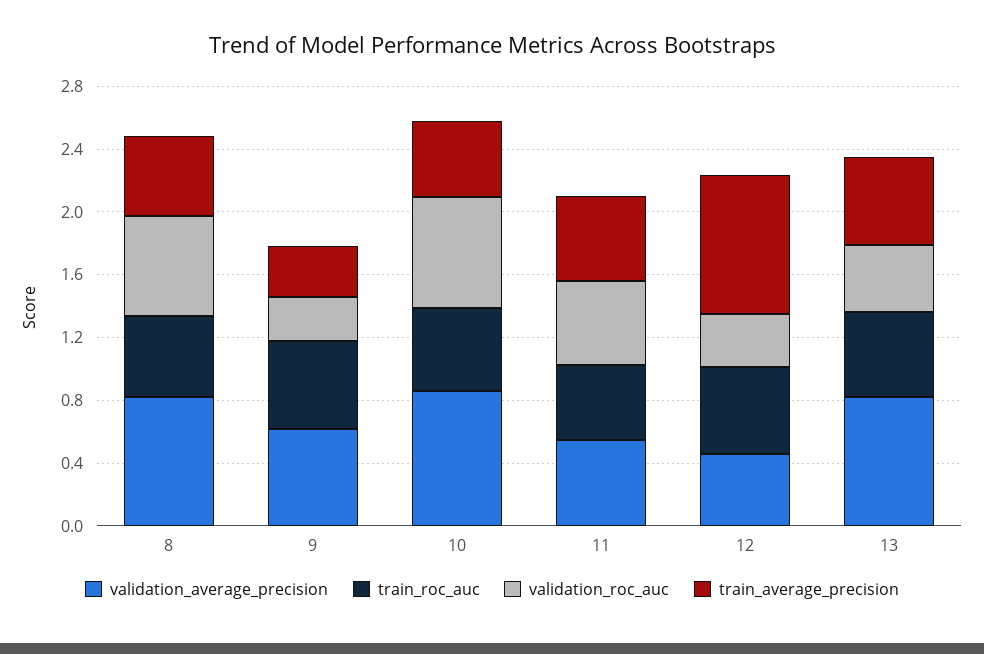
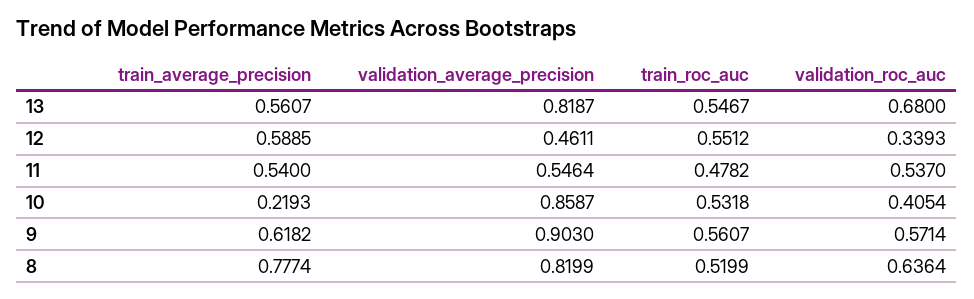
train_average_precision, 8: 0.5 -> 0.7774
validation_average_precision, 9: 0.6 -> 0.903
validation_roc_auc, 9: 0.3 -> 0.5714
train_average_precision, 9: 0.3 -> 0.6182
validation_roc_auc, 10: 0.7 -> 0.4054
train_average_precision, 10: 0.5 -> 0.2193
train_average_precision, 12: 0.9 -> 0.5885
validation_roc_auc, 13: 0.4 -> 0.68

